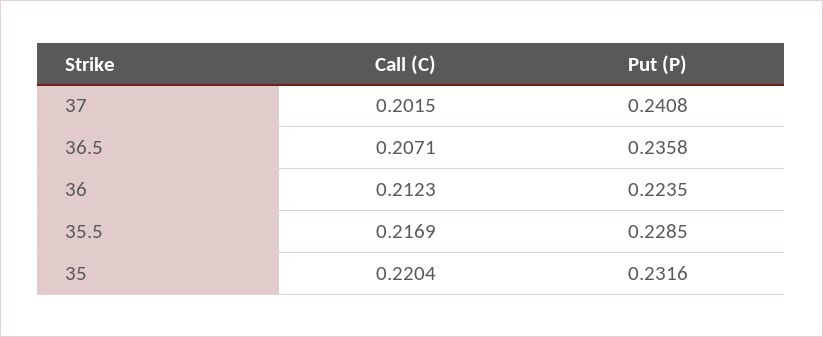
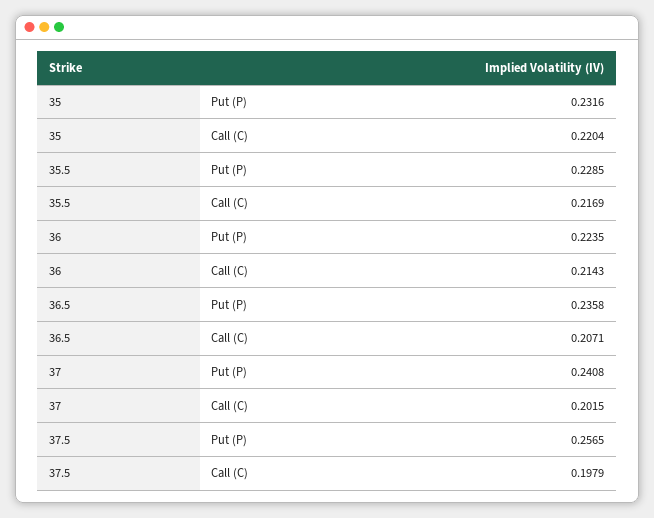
Call (C), 36: 0.2123 -> 0.2143
Put (P), 37.5: none -> 0.2565
Call (C), 37.5: none -> 0.1979

